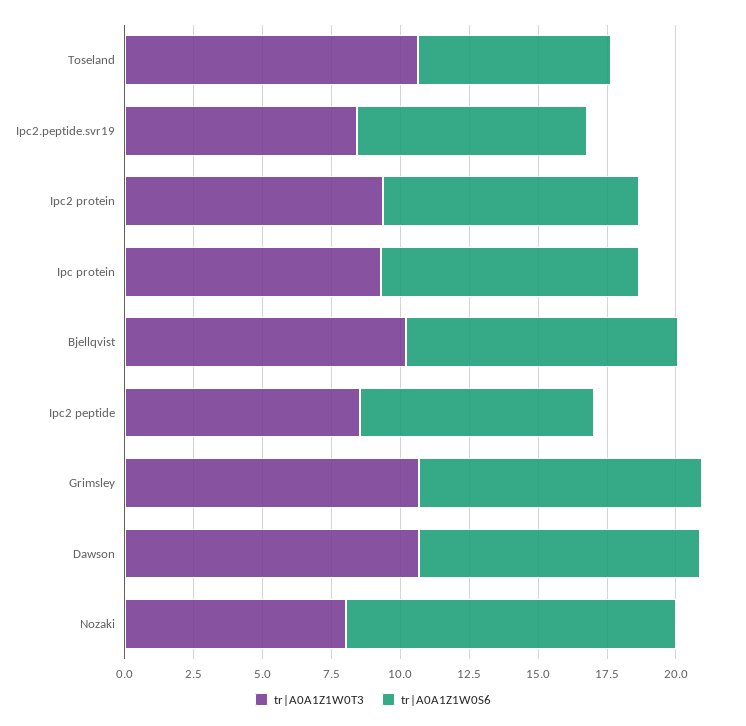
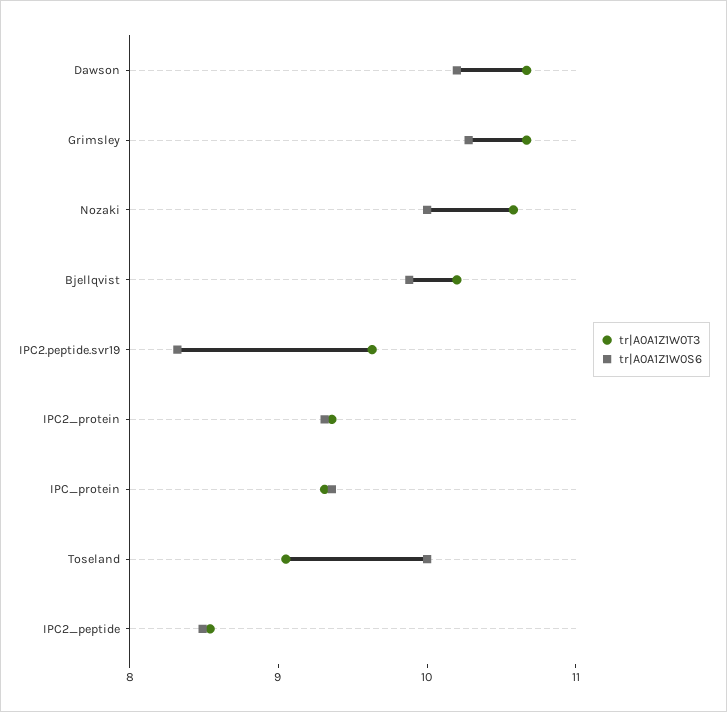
tr|A0A1Z1W0T3, Toseland: 10.5 -> 9
tr|A0A1Z1W0S6, Toseland: 7 -> 10
tr|A0A1Z1W0T3, Ipc2.peptide.svr19: 8.5 -> 9.6
tr|A0A1Z1W0T3, Nozaki: 8 -> 10.6
tr|A0A1Z1W0S6, Nozaki: 12 -> 10

